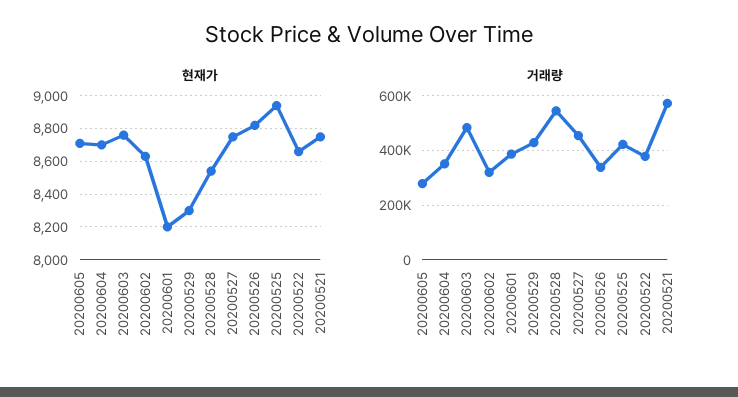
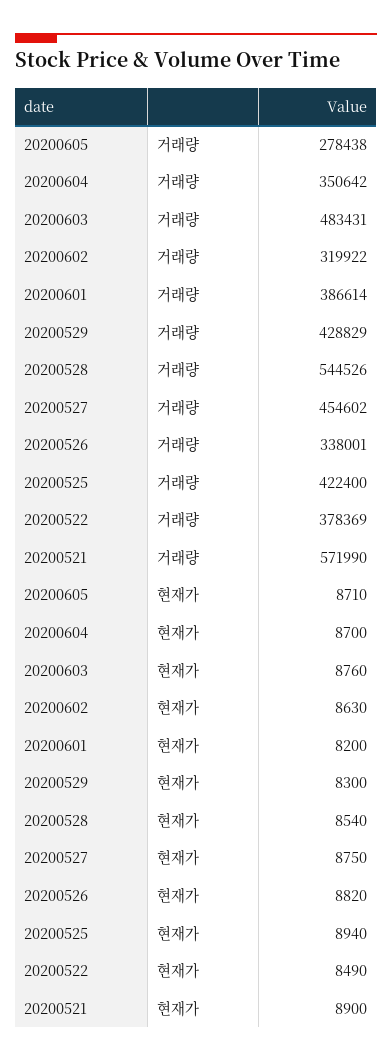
현재가, 20200522: 8650 -> 8490
현재가, 20200521: 8750 -> 8900

